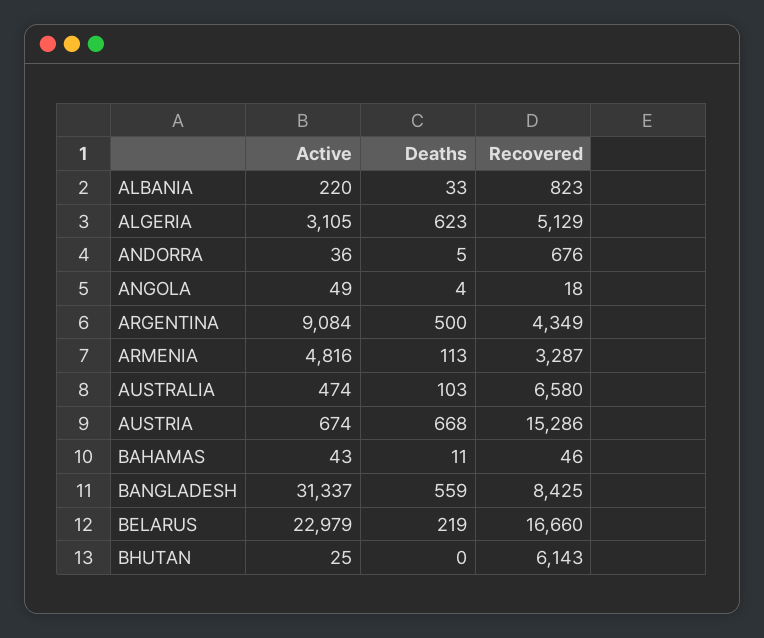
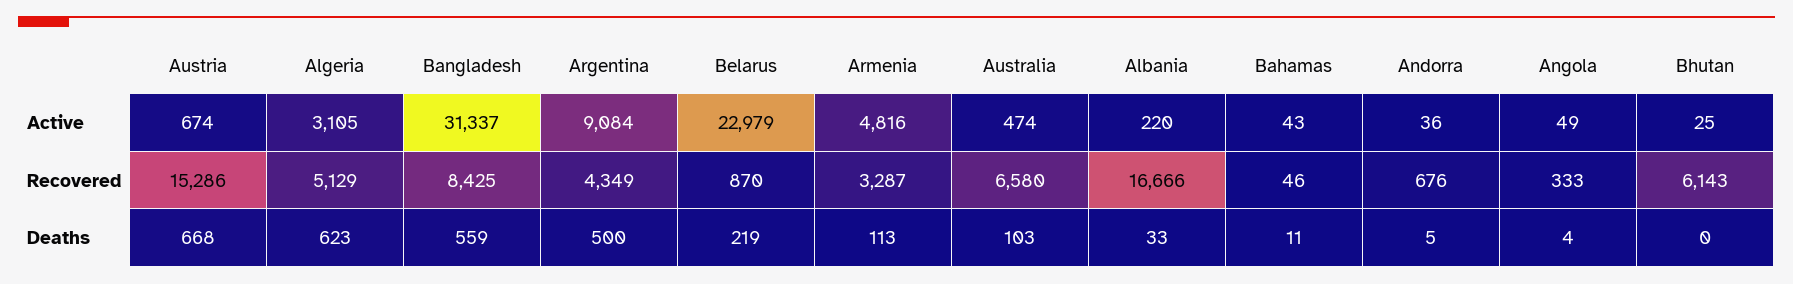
Recovered, ALBANIA: 823 -> 16666
Recovered, ANGOLA: 18 -> 333
Recovered, BELARUS: 16660 -> 870

